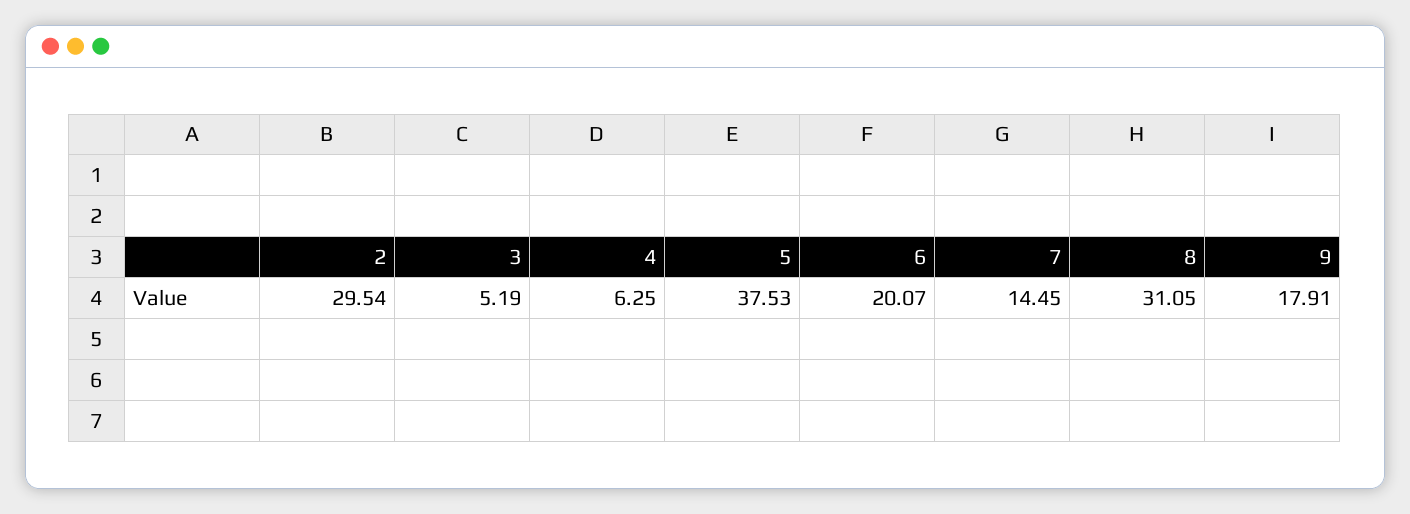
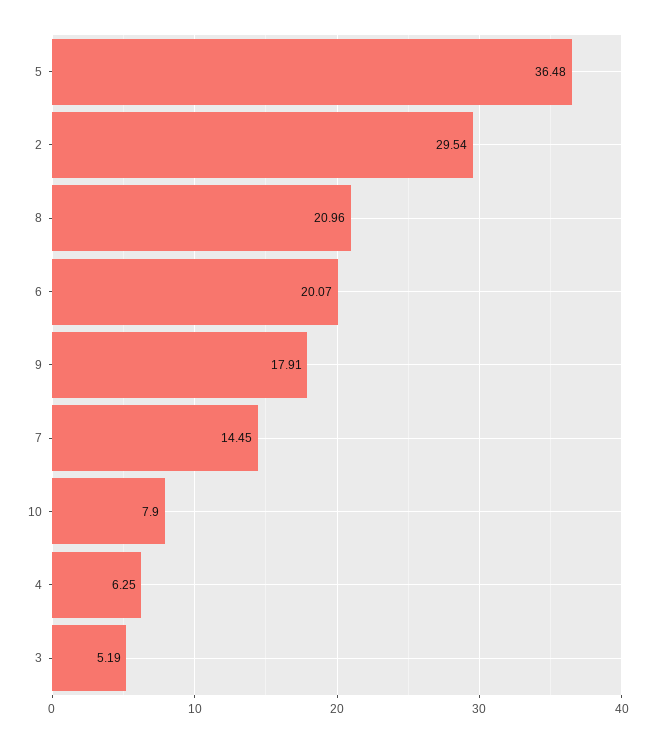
5: 37.53 -> 36.48
8: 31.05 -> 20.96
10: none -> 7.9

